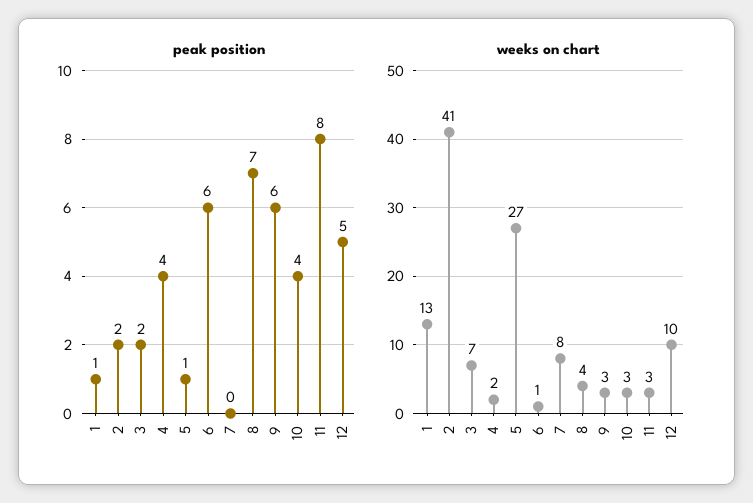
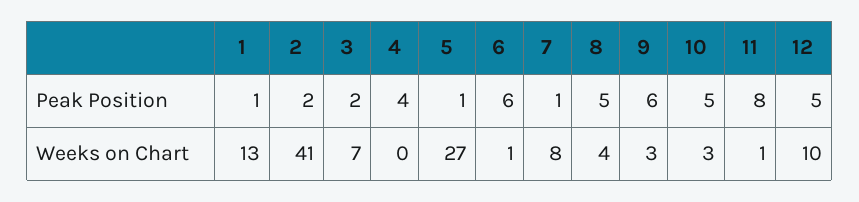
peak position, 7: 0 -> 1
peak position, 8: 7 -> 5
peak position, 10: 4 -> 5
weeks on chart, 4: 2 -> 0
weeks on chart, 11: 3 -> 1

